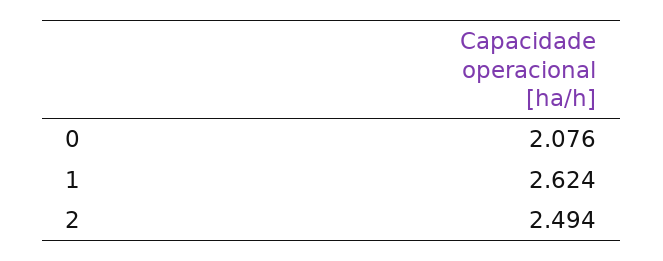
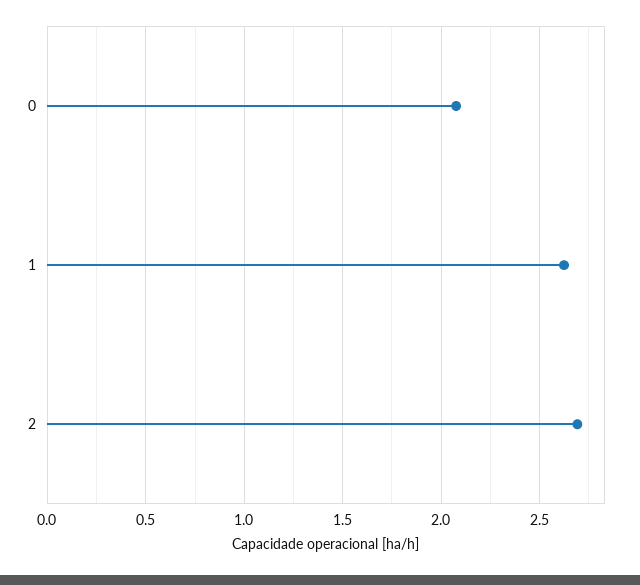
2: 2.494 -> 2.7

